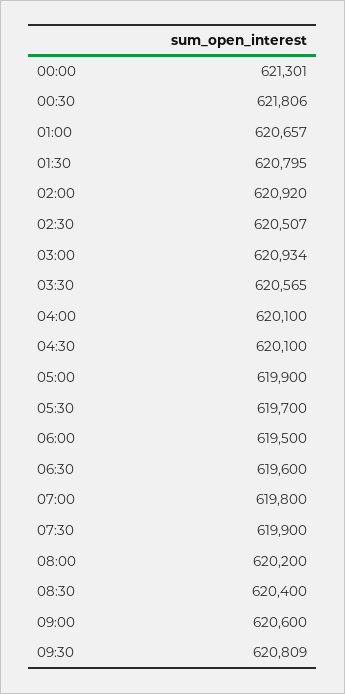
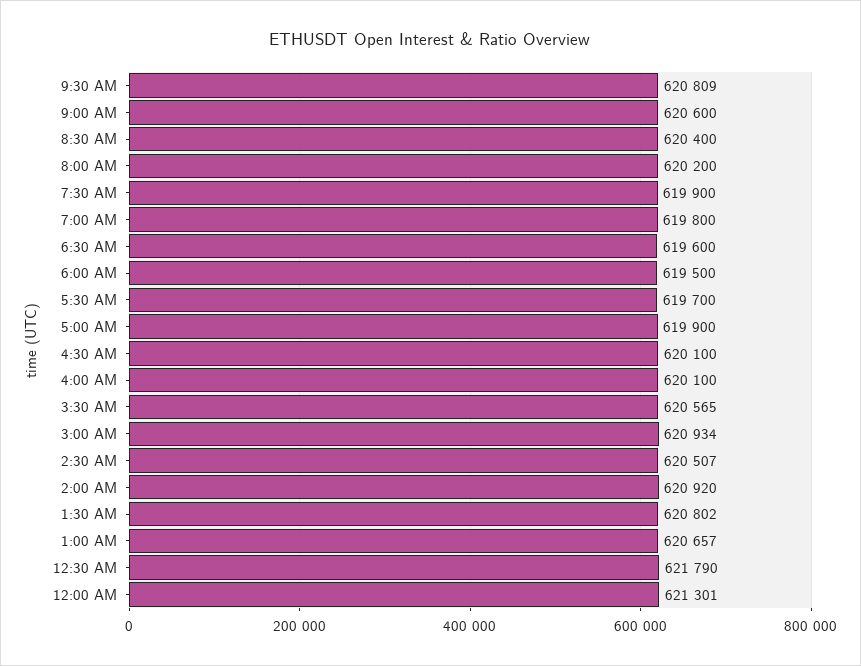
00:30: 621806 -> 621790
01:30: 620795 -> 620802

